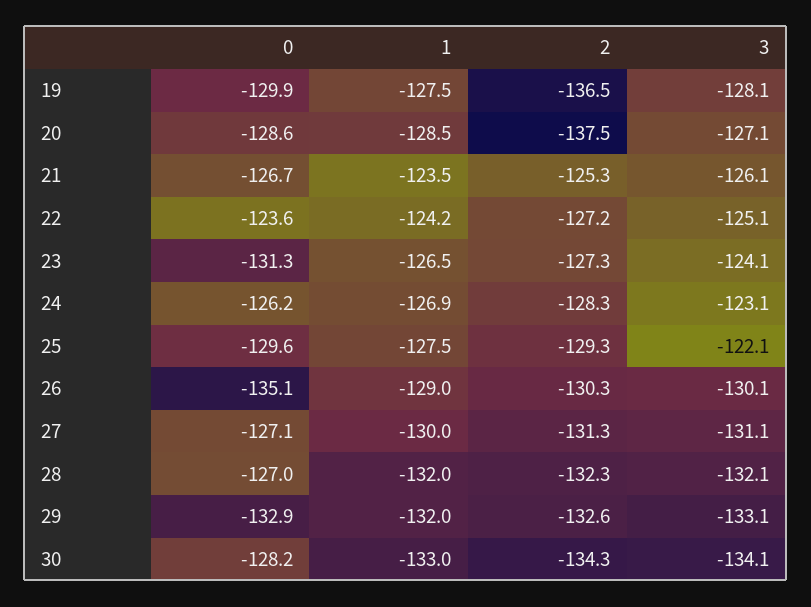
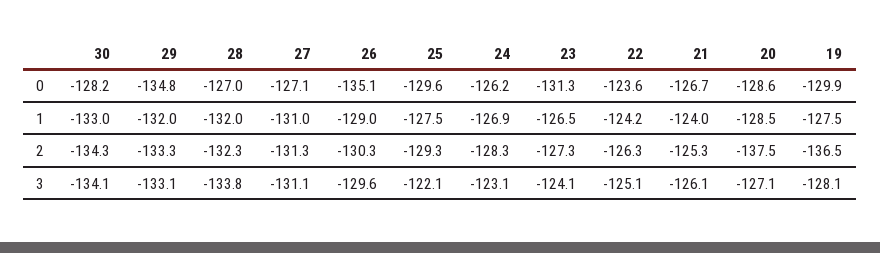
1, 21: -123.5 -> -124
2, 22: -127.2 -> -126.3
3, 26: -130.1 -> -129.6
1, 27: -130 -> -131
3, 28: -132.1 -> -133.8
0, 29: -132.9 -> -134.8
2, 29: -132.6 -> -133.3

